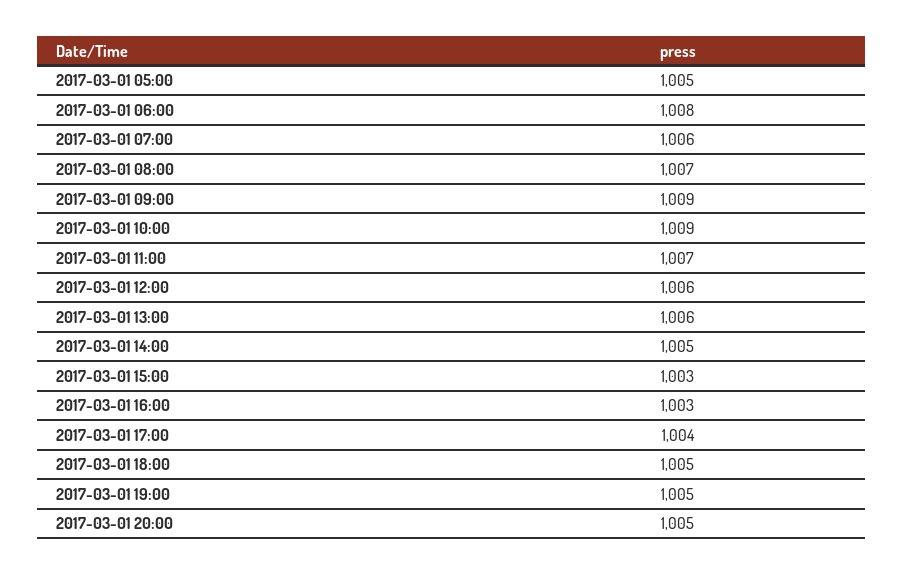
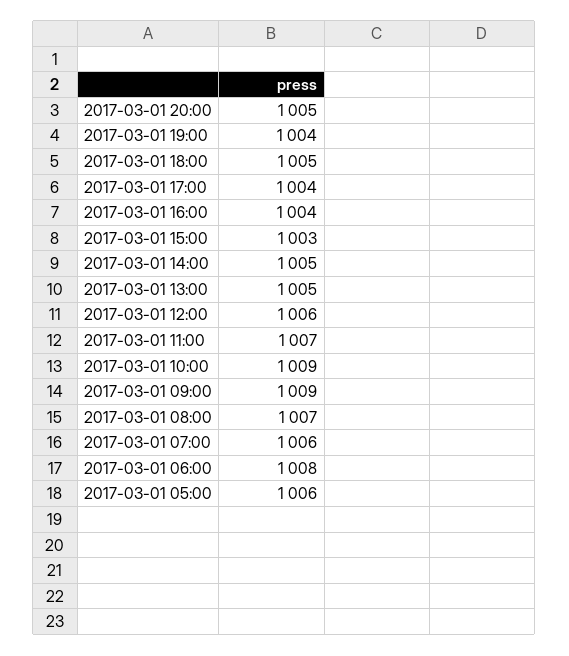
2017-03-01 05:00: 1005 -> 1006
2017-03-01 13:00: 1006 -> 1005
2017-03-01 16:00: 1003 -> 1004
2017-03-01 19:00: 1005 -> 1004

